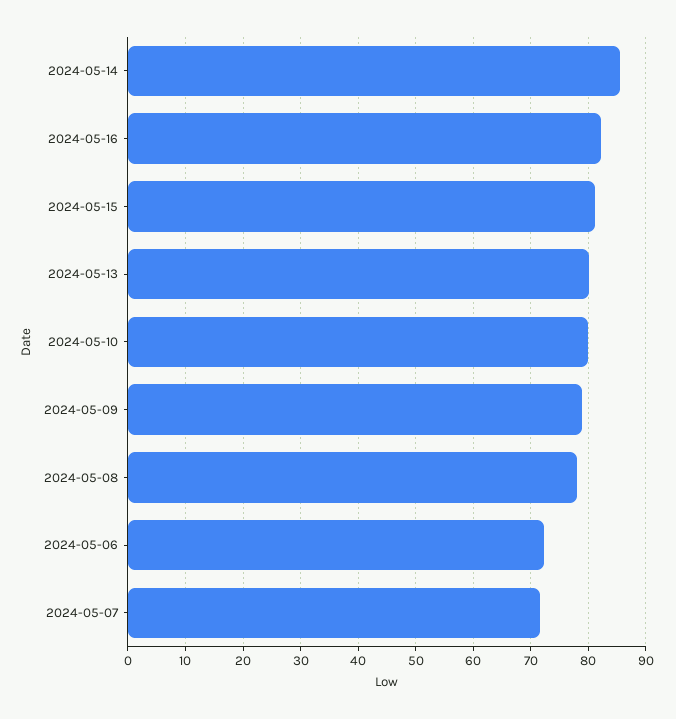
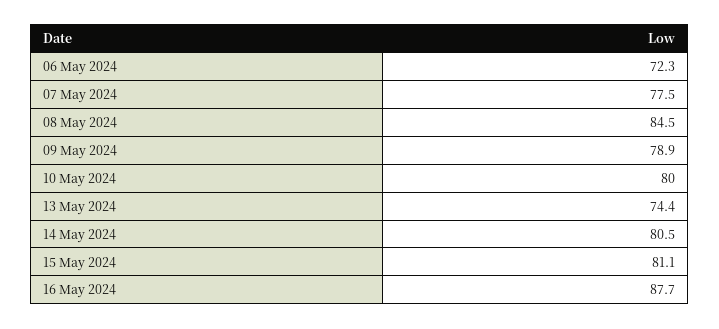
2024-05-14: 86 -> 80.5
2024-05-16: 82 -> 87.7
2024-05-13: 80 -> 74.4
2024-05-08: 78 -> 84.5
2024-05-07: 72 -> 77.5

